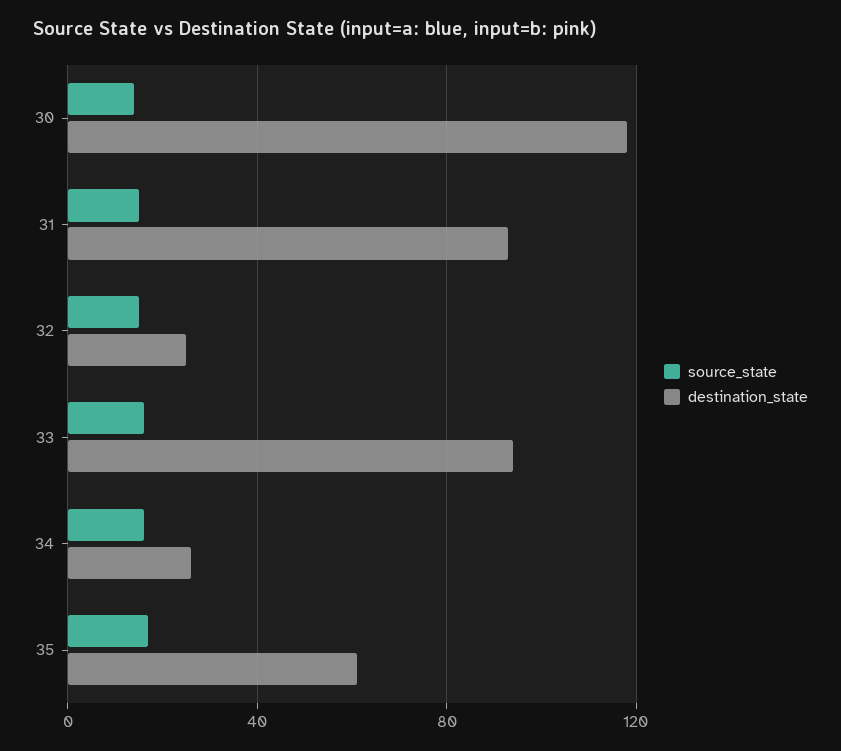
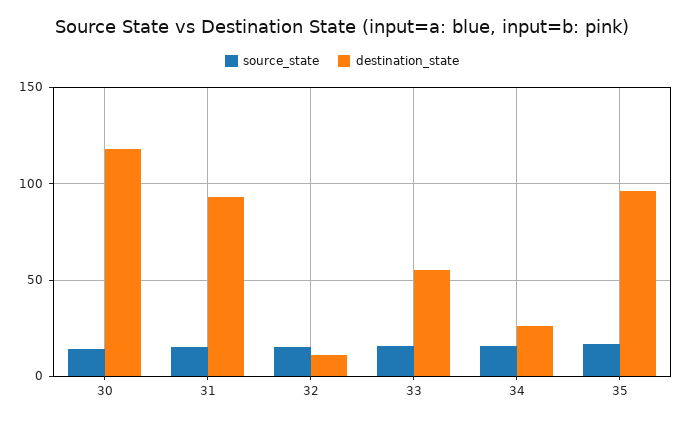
destination_state, 32: 25 -> 10
destination_state, 33: 95 -> 55
destination_state, 35: 60 -> 95

